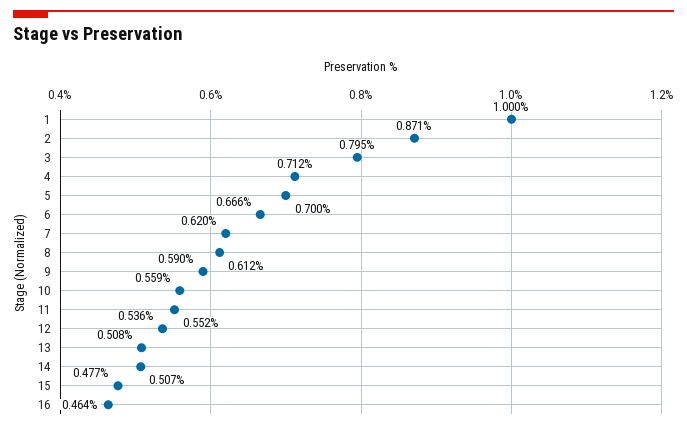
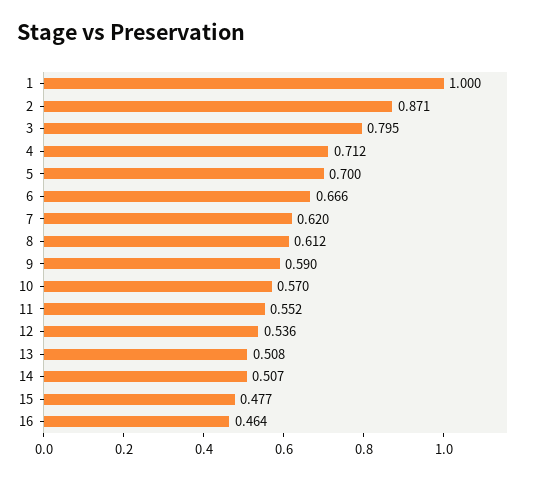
10: 0.559 -> 0.57

